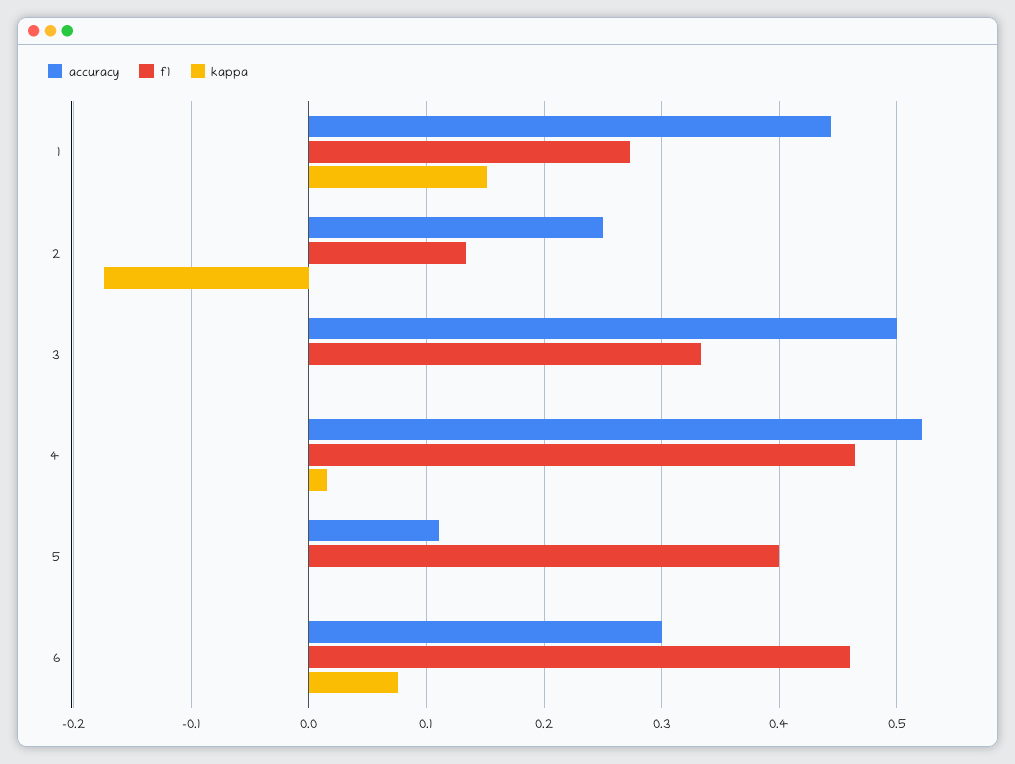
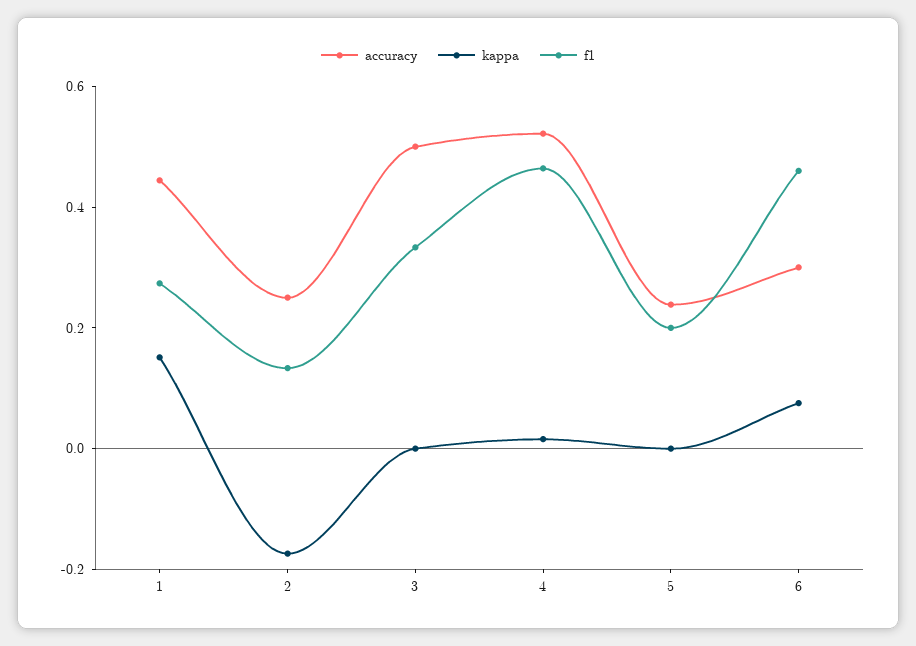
accuracy, 5: 0.11 -> 0.25
f1, 5: 0.4 -> 0.2

